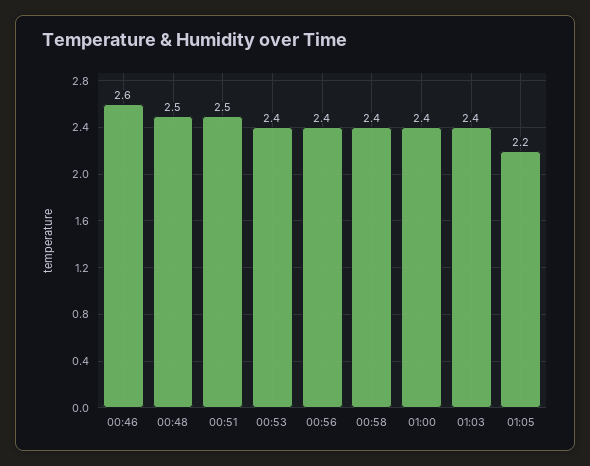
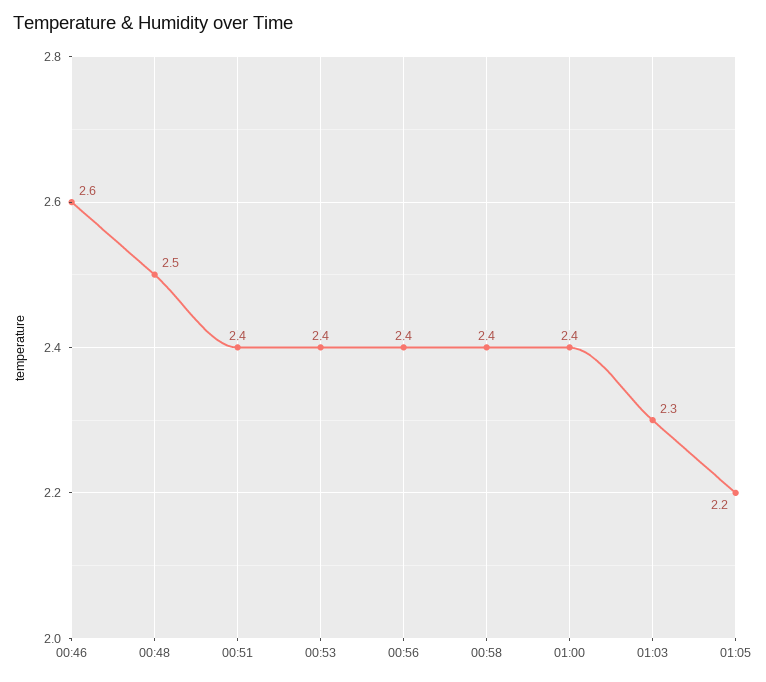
00:51: 2.5 -> 2.4
01:03: 2.4 -> 2.3

